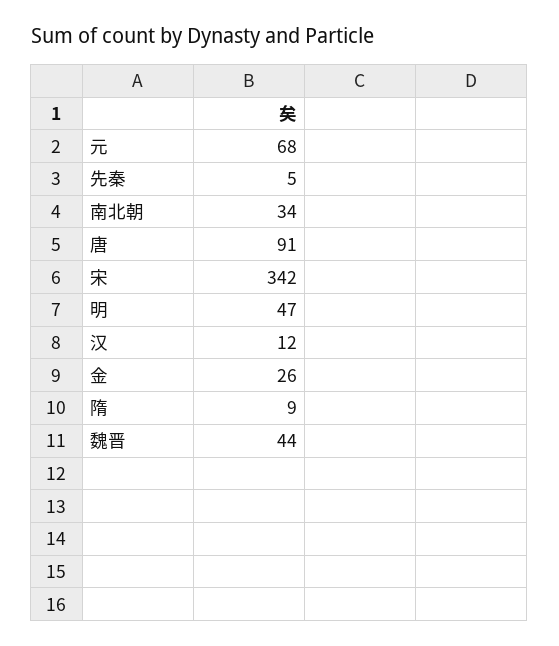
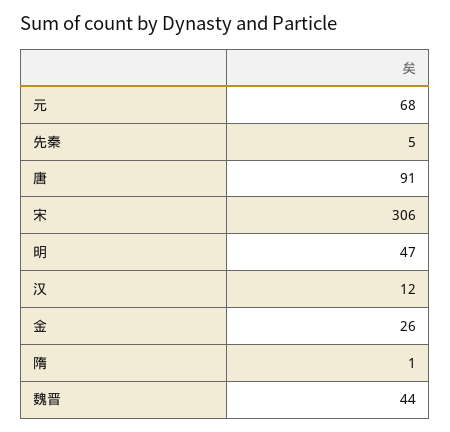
南北朝: 34 -> none
宋: 342 -> 306
隋: 9 -> 1

